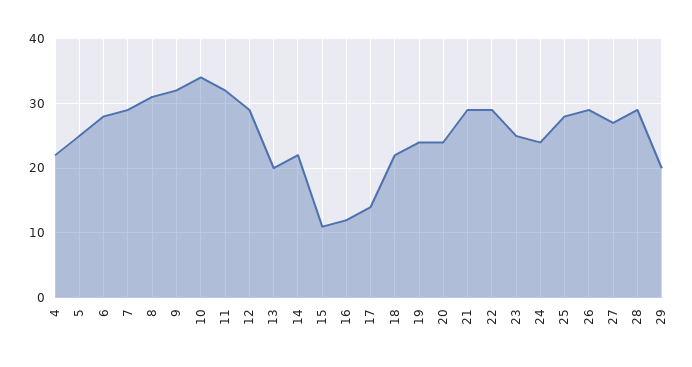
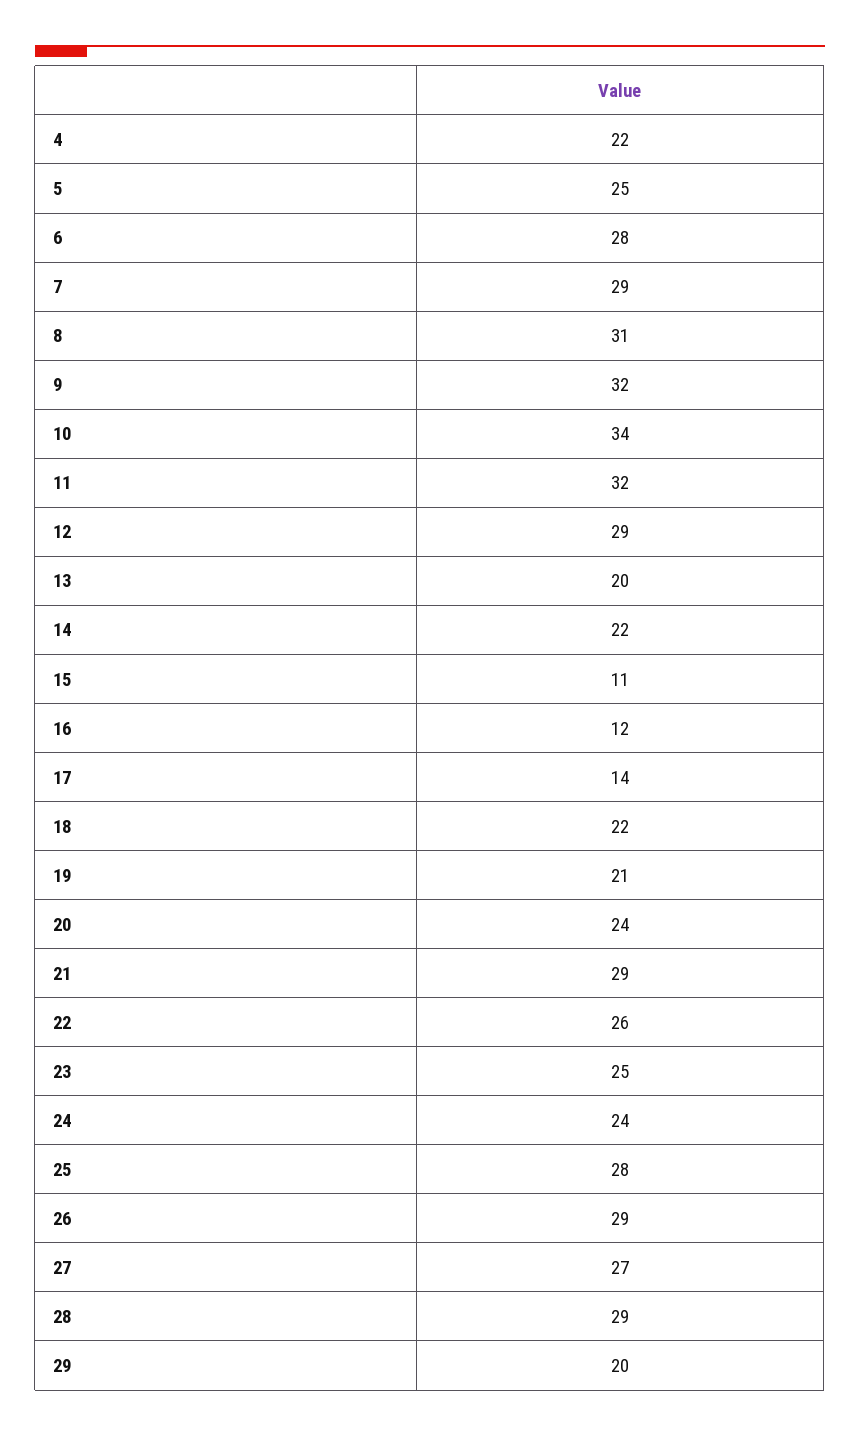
19: 24 -> 21
22: 29 -> 26

